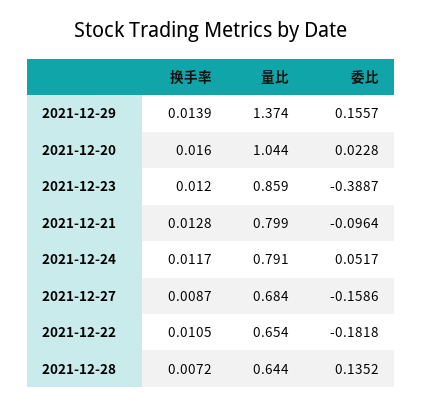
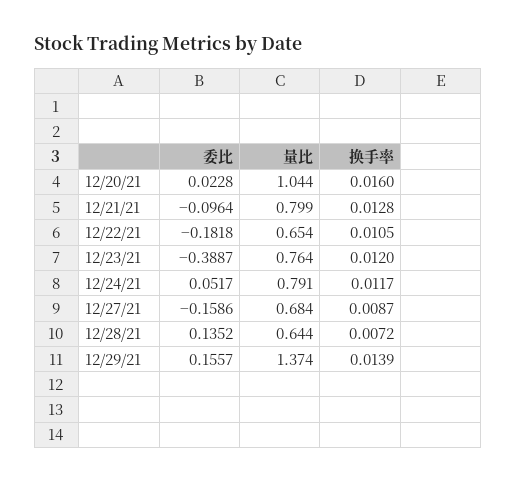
量比, 2021-12-23: 0.859 -> 0.764

